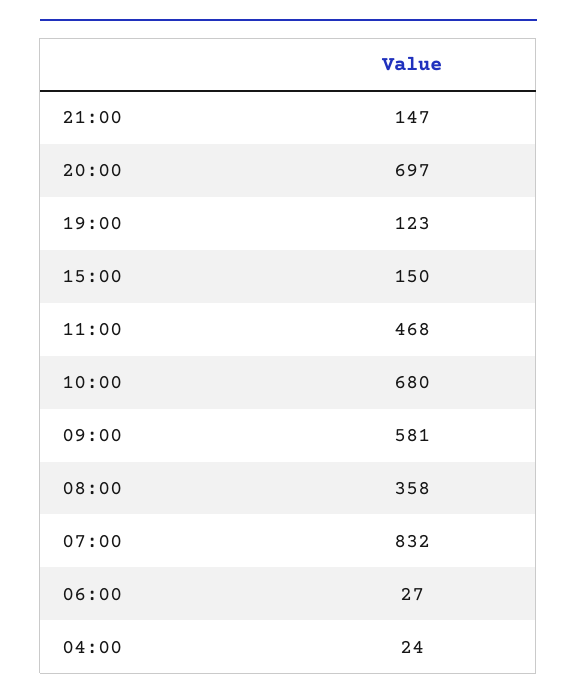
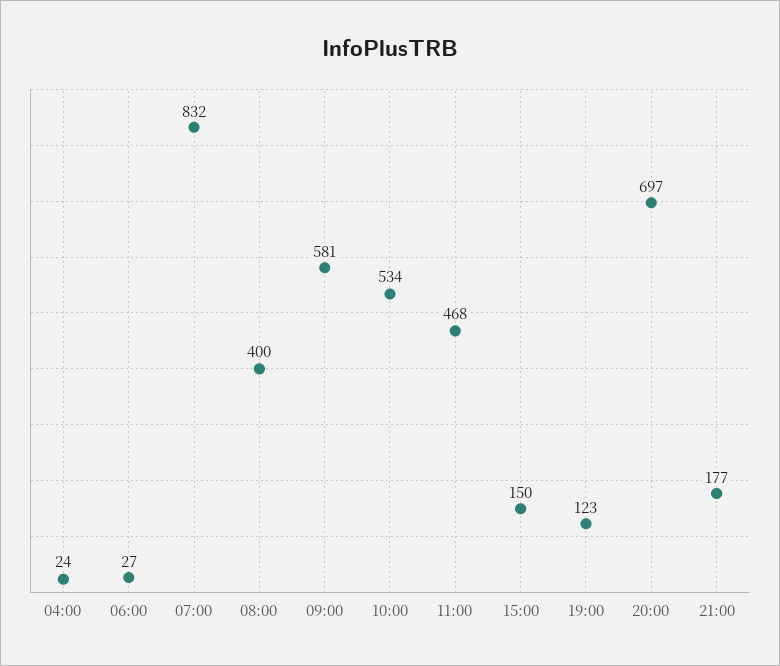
21:00: 147 -> 177
10:00: 680 -> 534
08:00: 358 -> 400

